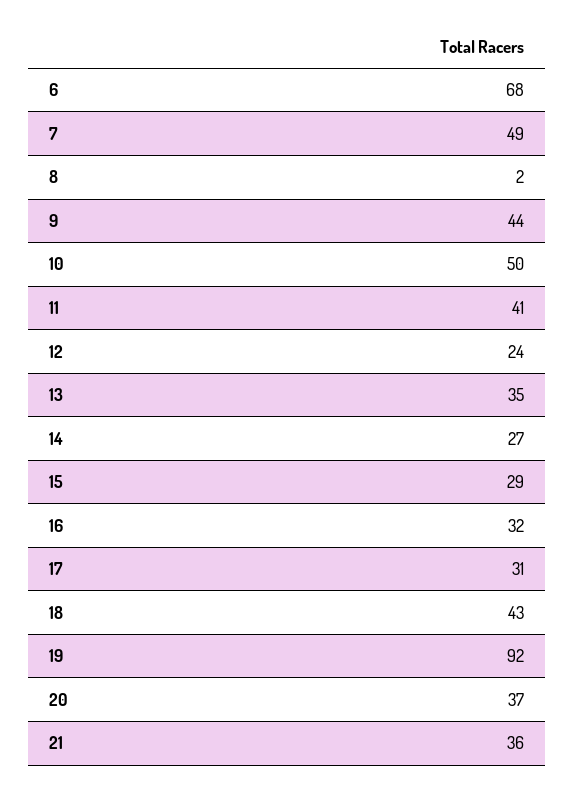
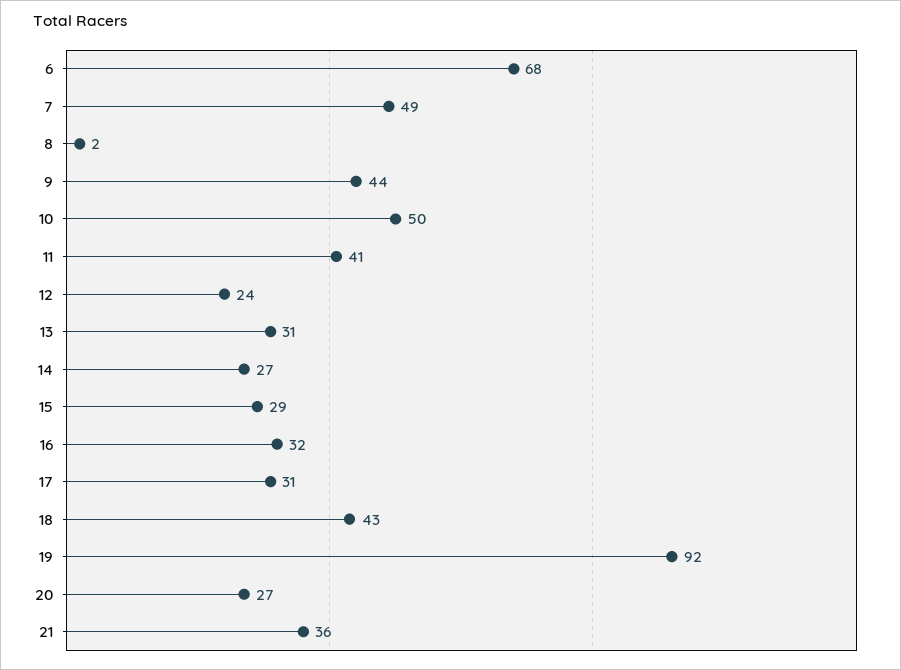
13: 35 -> 31
20: 37 -> 27

